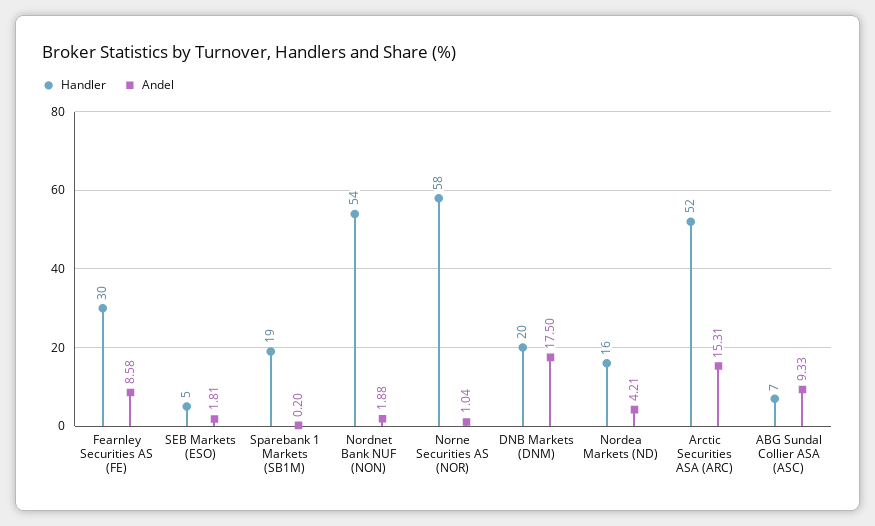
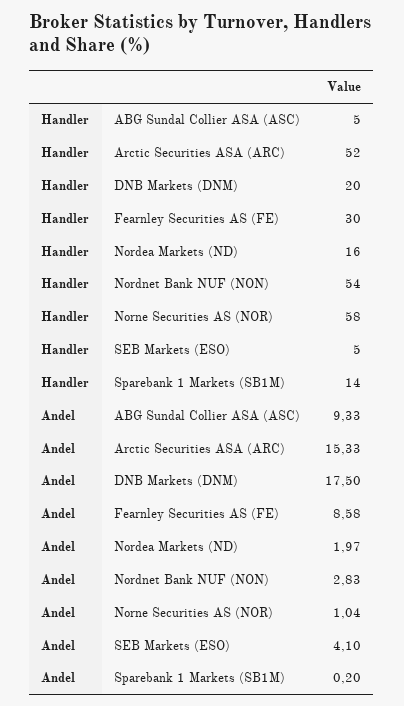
Andel, SEB Markets (ESO): 1.81 -> 4.1
Handler, Sparebank 1 Markets (SB1M): 19 -> 14
Andel, Nordnet Bank NUF (NON): 1.88 -> 2.83
Andel, Nordea Markets (ND): 4.21 -> 1.97
Andel, Arctic Securities ASA (ARC): 15.31 -> 15.33
Handler, ABG Sundal Collier ASA (ASC): 7 -> 5

